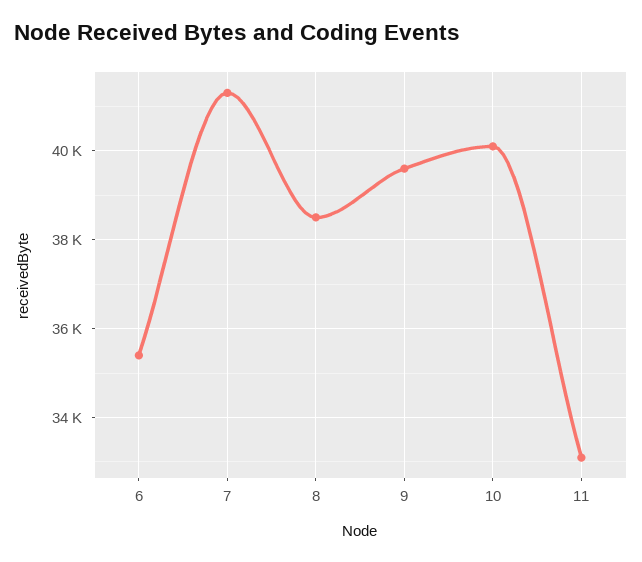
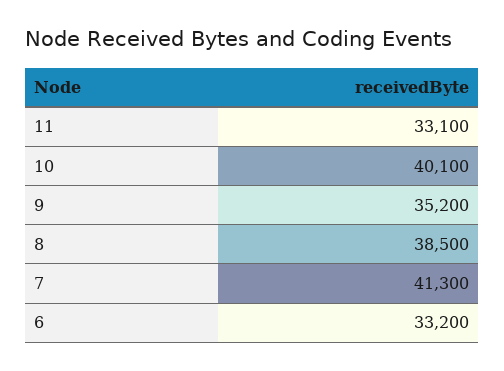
6: 35400 -> 33200
9: 39600 -> 35200

